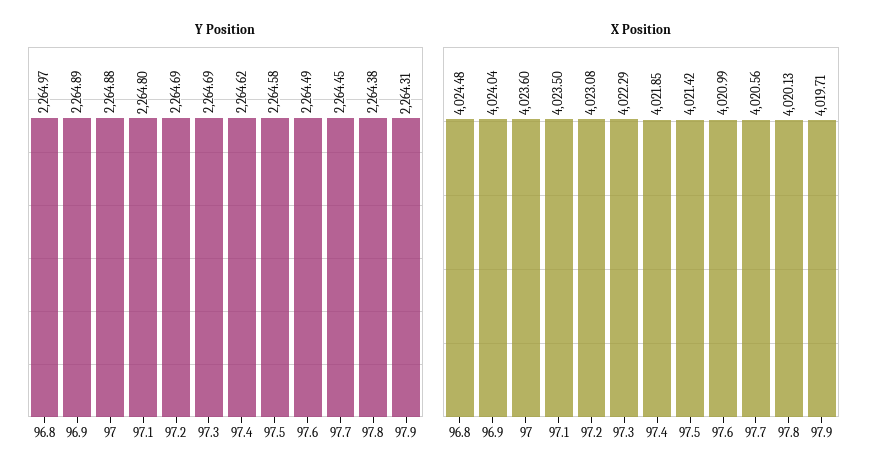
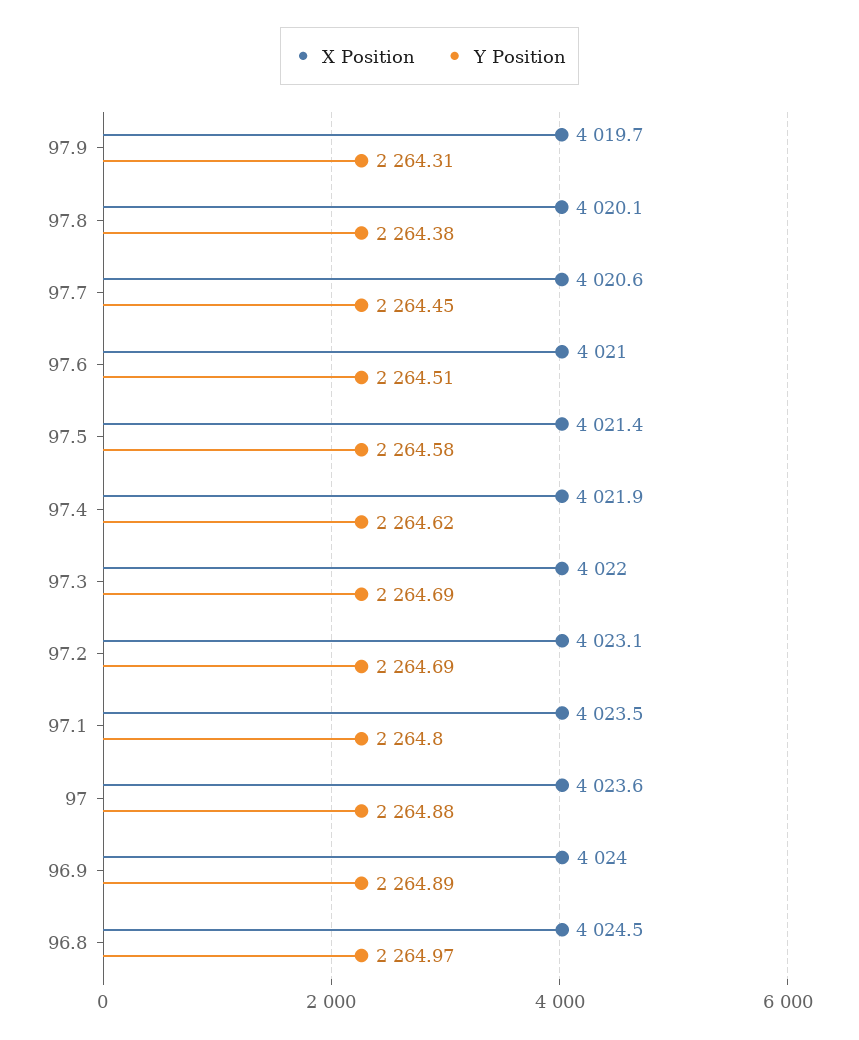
Y Position, 97.6: 2264.49 -> 2264.51
X Position, 97.3: 4022.29 -> 4022

